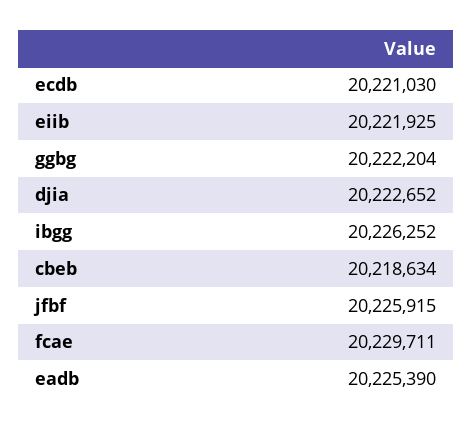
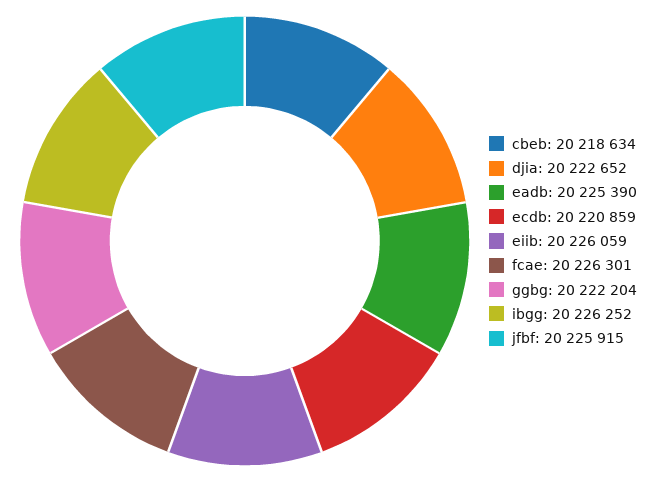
ecdb: 20221030 -> 20220859
eiib: 20221925 -> 20226059
fcae: 20229711 -> 20226301

